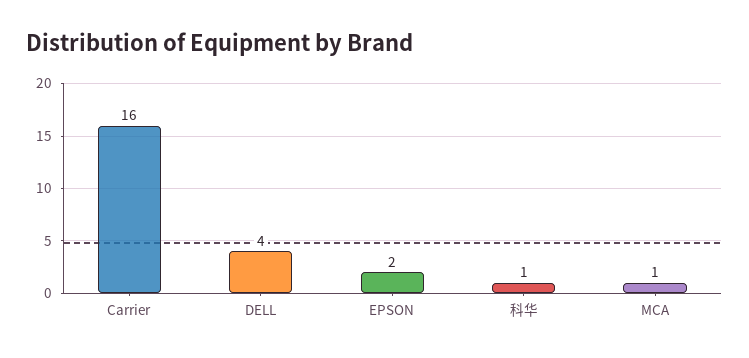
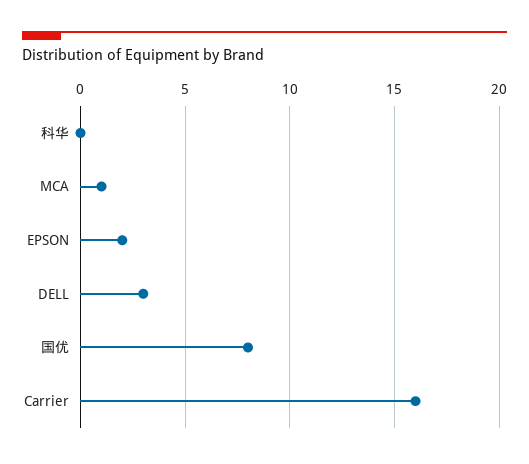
DELL: 4 -> 3
科华: 1 -> 0
国优: none -> 8

